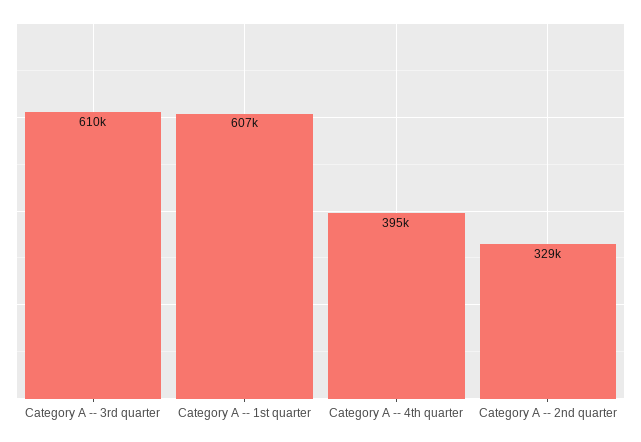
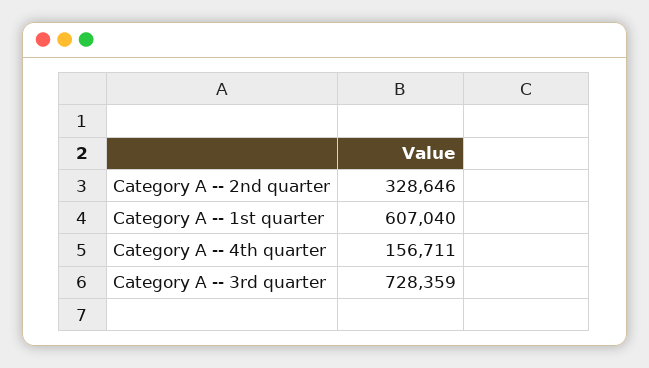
Category A -- 3rd quarter: 610000 -> 728359
Category A -- 4th quarter: 395000 -> 156711

